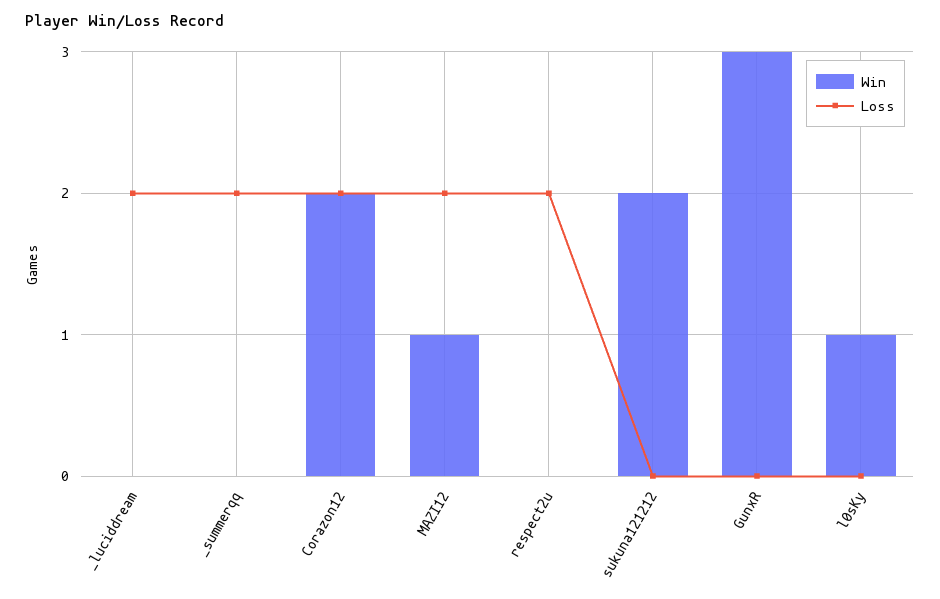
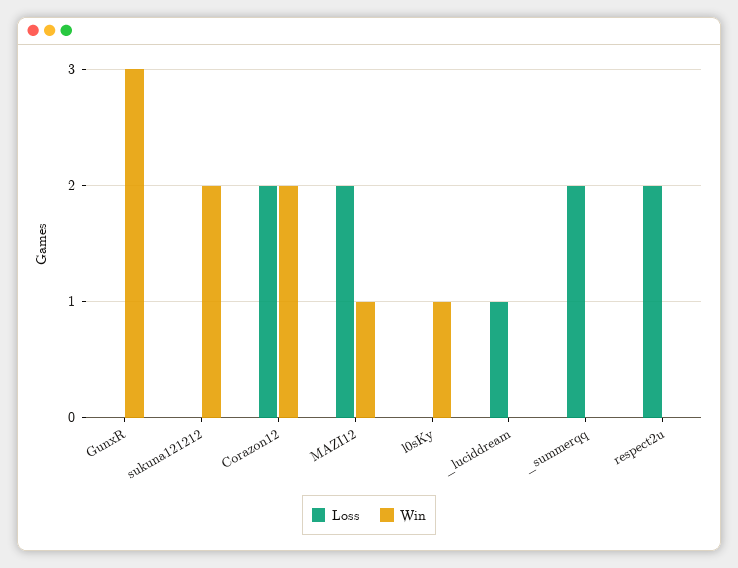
Loss, _luciddream: 2 -> 1

